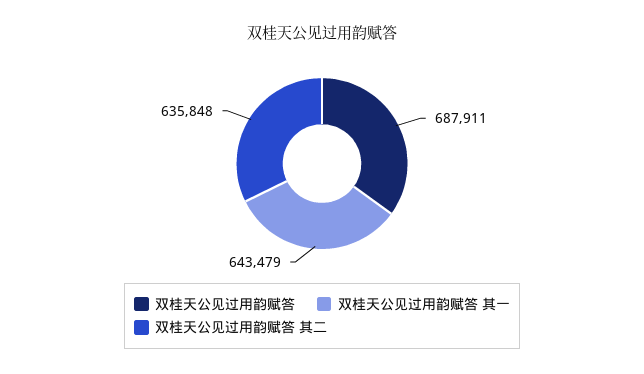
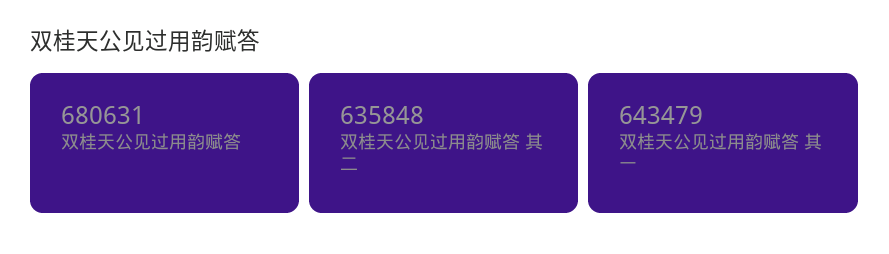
双桂天公见过用韵赋答: 687911 -> 680631

